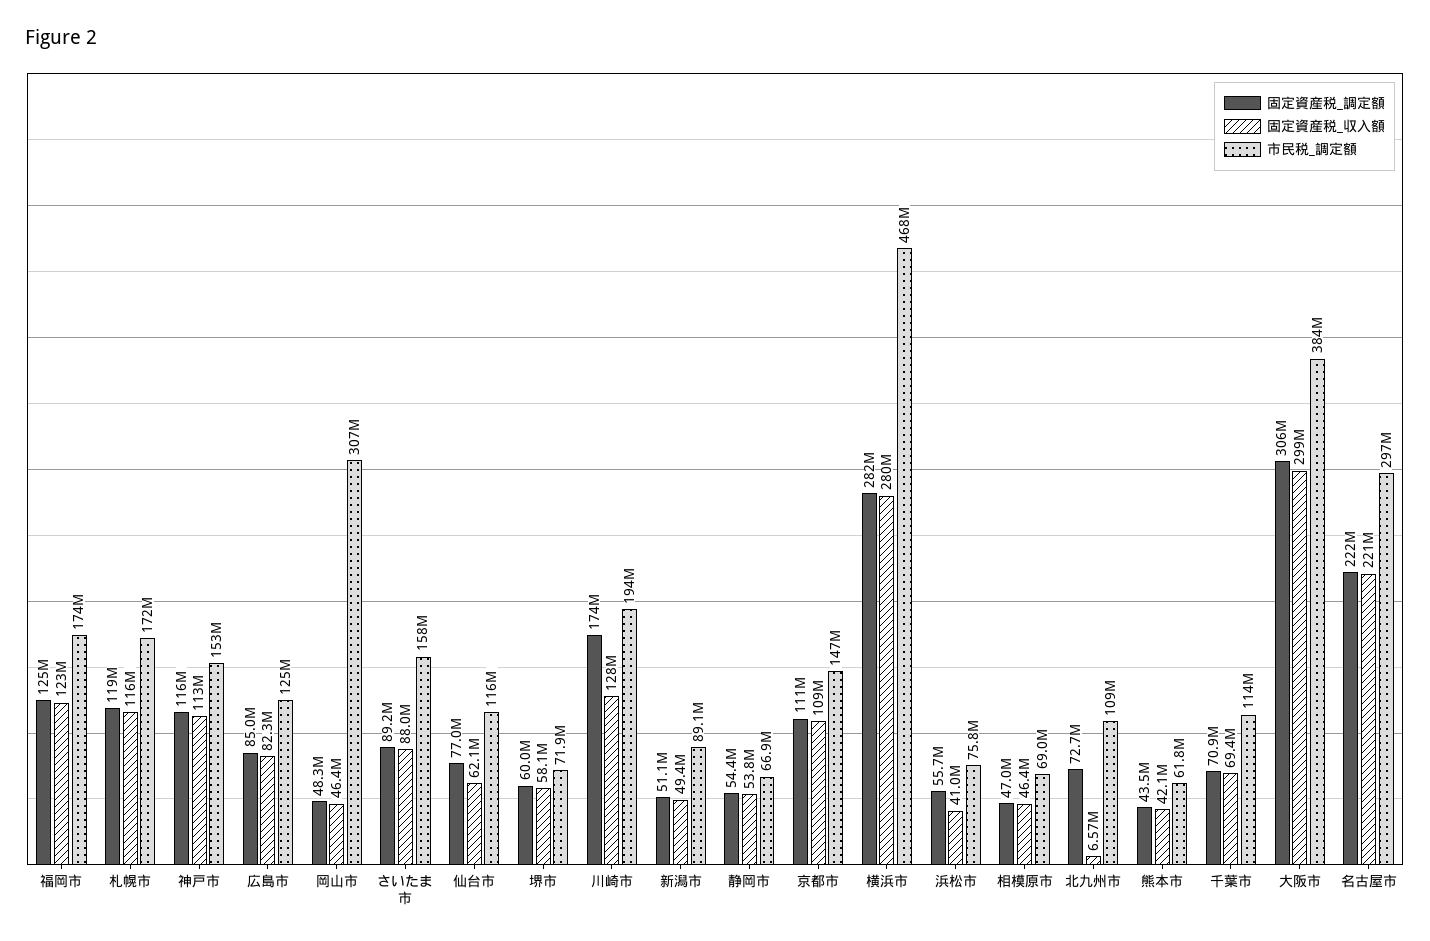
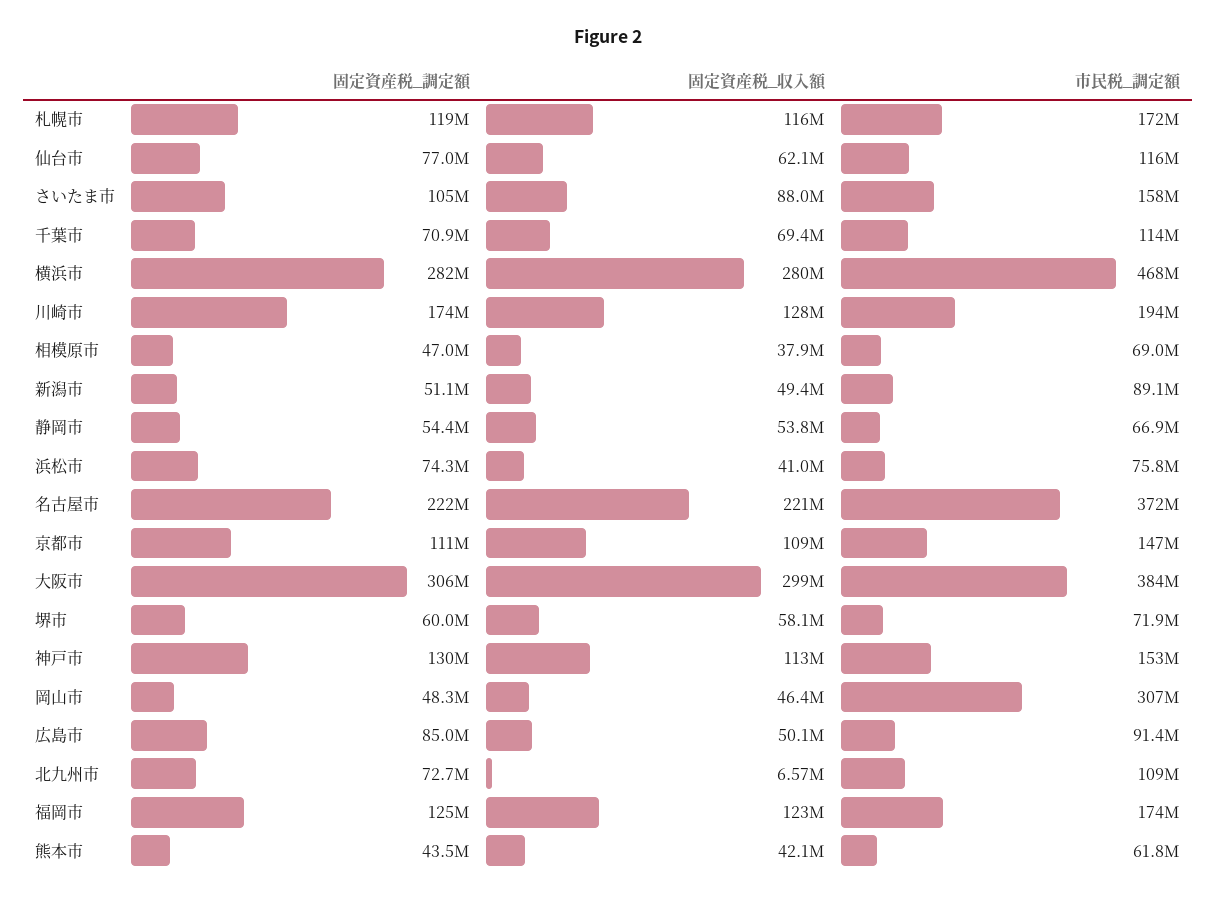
固定資産税_調定額, 神戸市: 116000000 -> 130000000
固定資産税_収入額, 広島市: 82300000 -> 50100000
市民税_調定額, 広島市: 125000000 -> 91400000
固定資産税_調定額, さいたま市: 89200000 -> 105000000
固定資産税_調定額, 浜松市: 55700000 -> 74300000
固定資産税_収入額, 相模原市: 46400000 -> 37900000
市民税_調定額, 名古屋市: 297000000 -> 372000000

